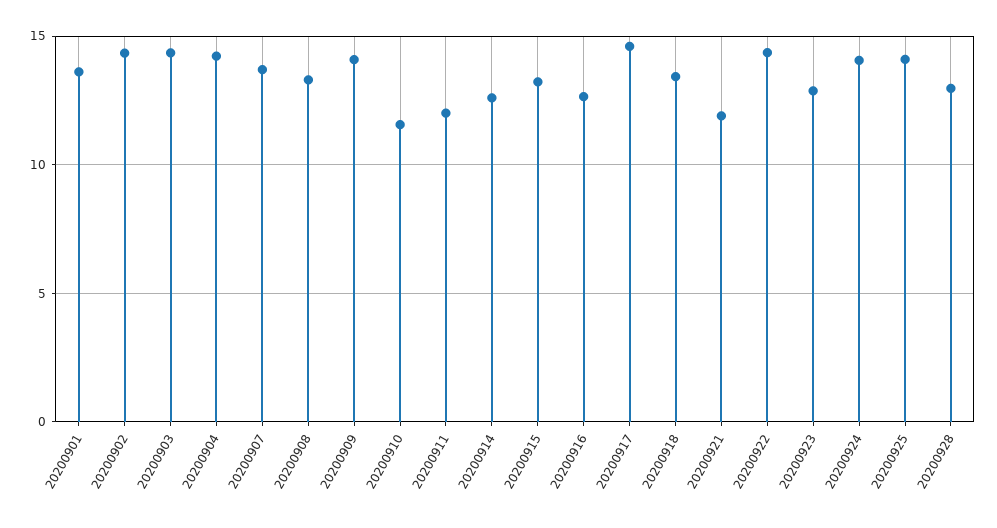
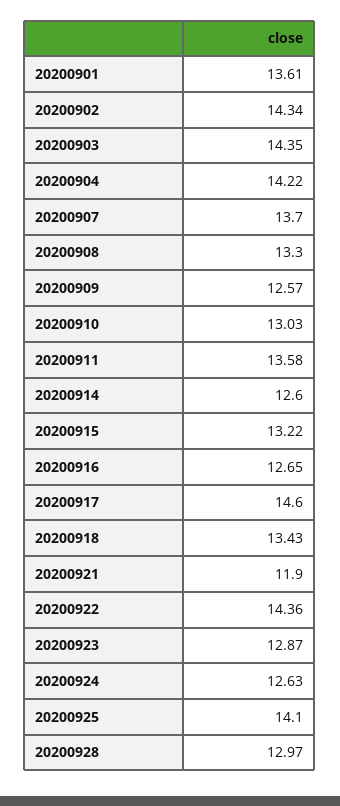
20200909: 14 -> 12.57
20200910: 11.5 -> 13.03
20200911: 12 -> 13.58
20200924: 14 -> 12.63

